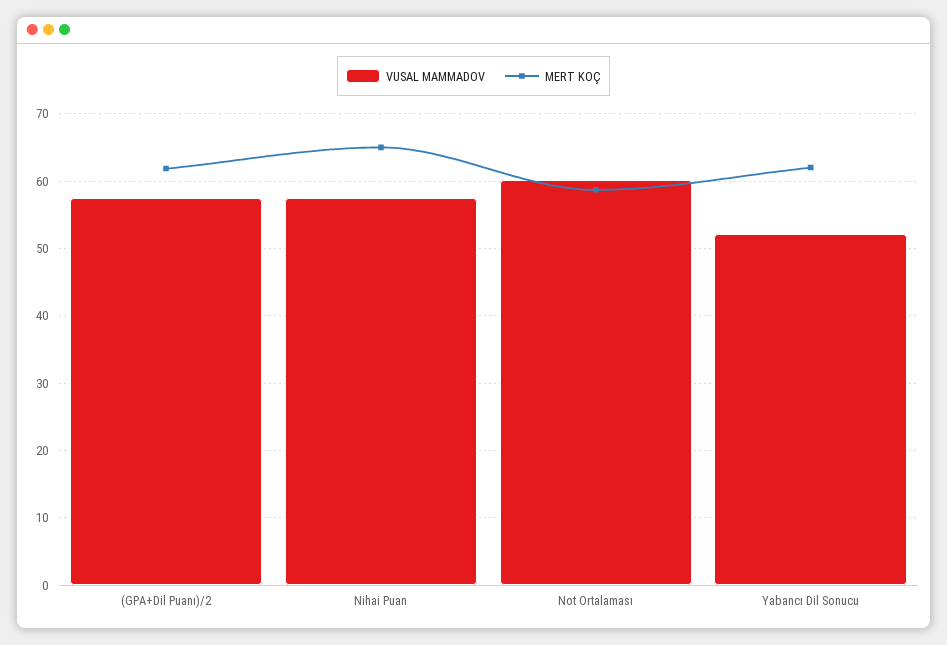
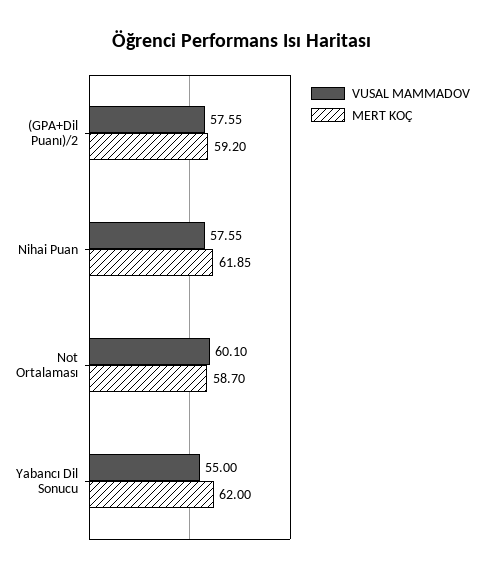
MERT KOÇ, (GPA+Dil Puanı)/2: 62 -> 59.2
MERT KOÇ, Nihai Puan: 65 -> 61.85
VUSAL MAMMADOV, Yabancı Dil Sonucu: 52 -> 55

